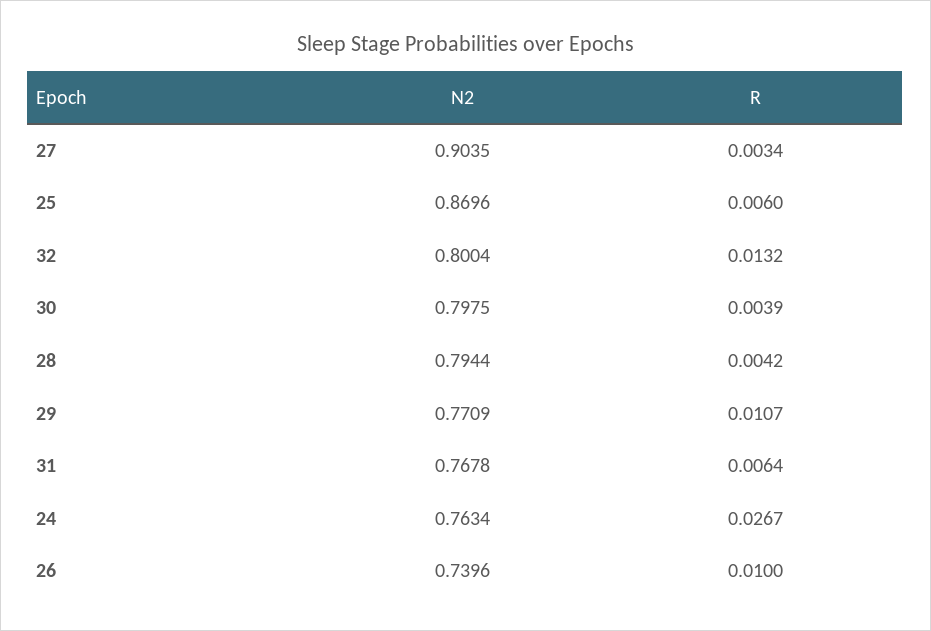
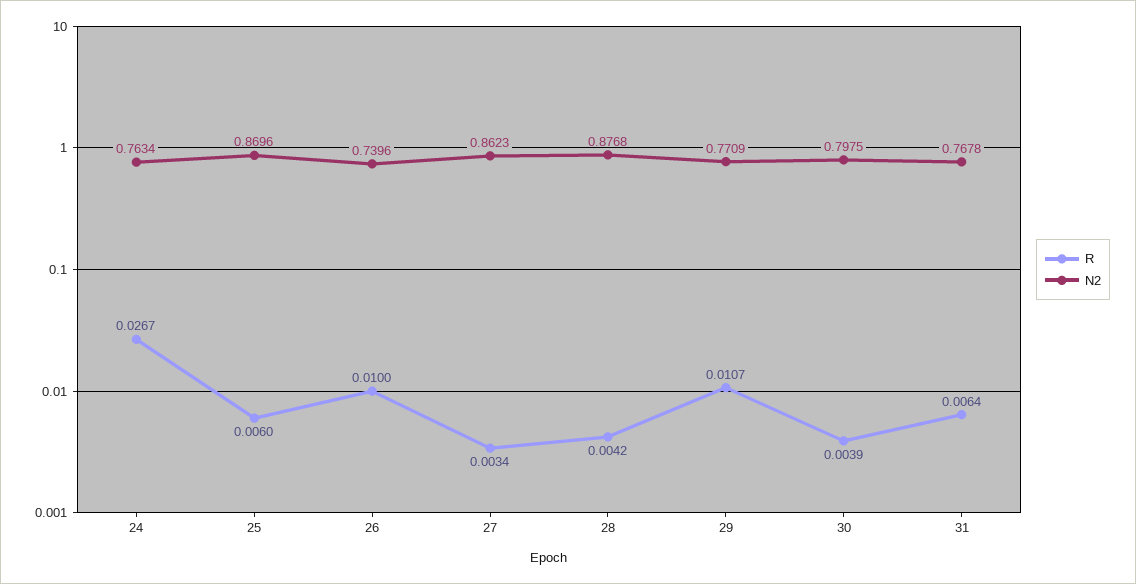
N2, 27: 0.9035 -> 0.8623
N2, 32: 0.8004 -> none
R, 32: 0.0132 -> none
N2, 28: 0.7944 -> 0.8768

